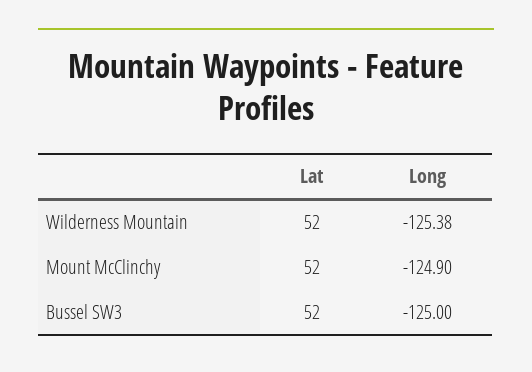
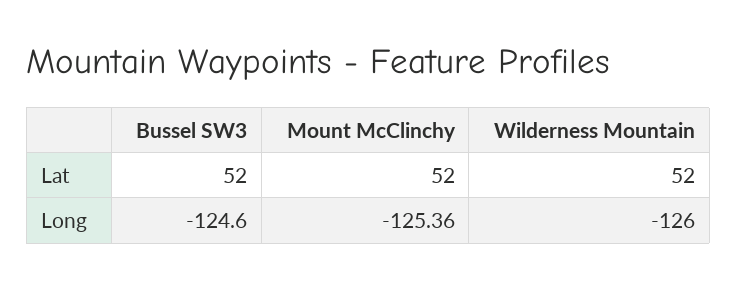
Long, Wilderness Mountain: -125.38 -> -126
Long, Mount McClinchy: -124.9 -> -125.36
Long, Bussel SW3: -125 -> -124.6

